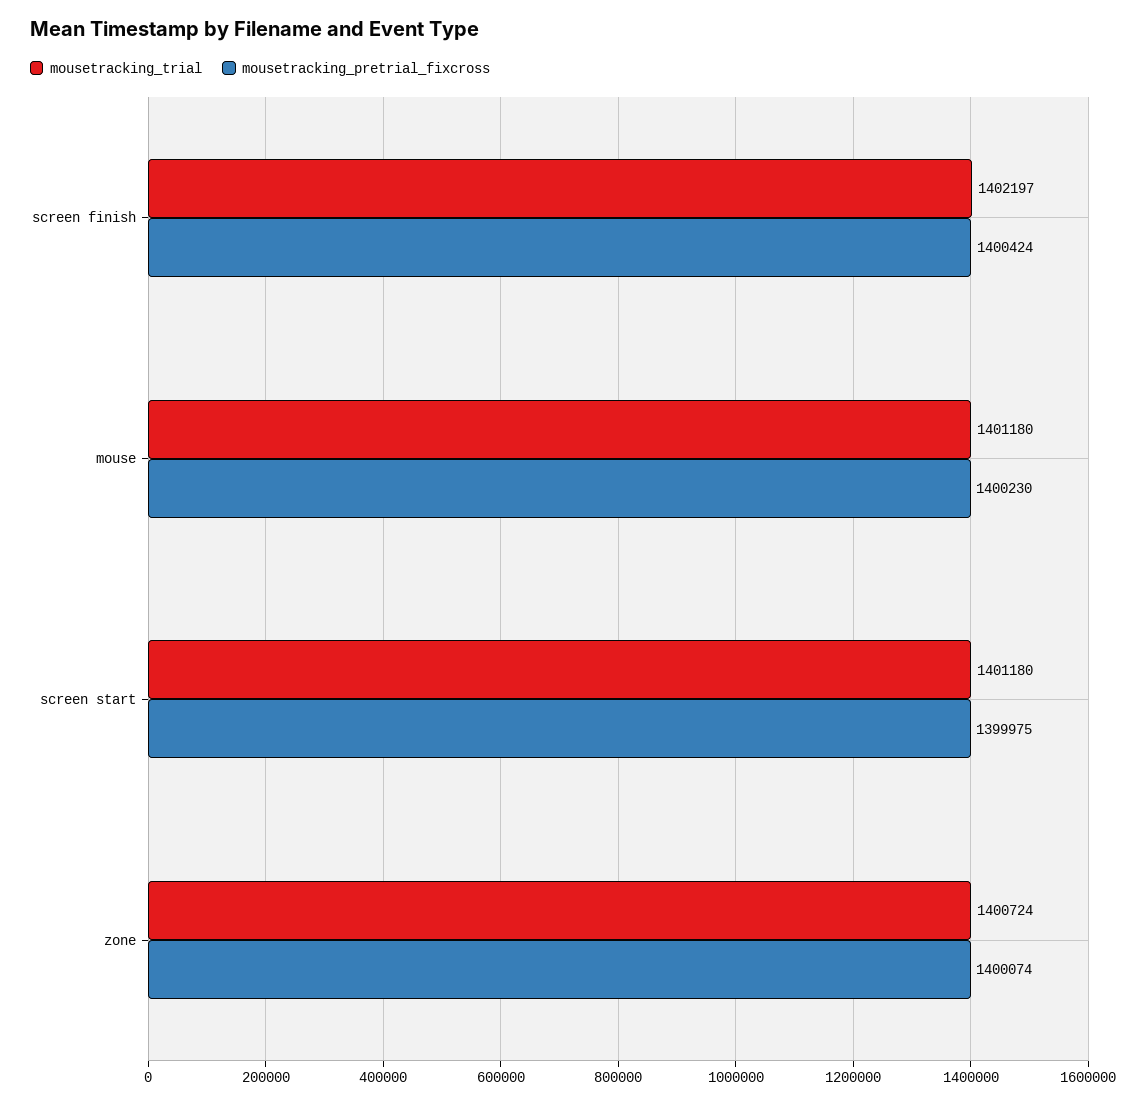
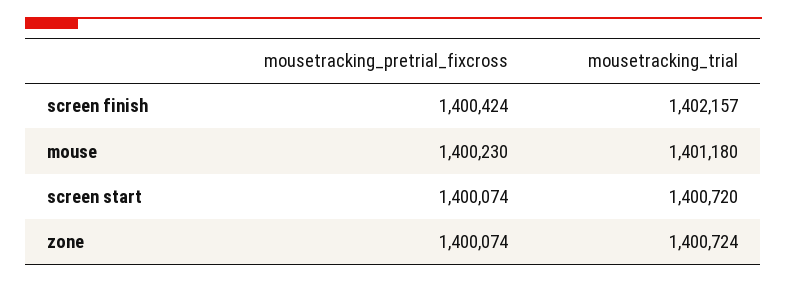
mousetracking_trial, screen finish: 1402197 -> 1402157
mousetracking_trial, screen start: 1401180 -> 1400720
mousetracking_pretrial_fixcross, screen start: 1399975 -> 1400074

